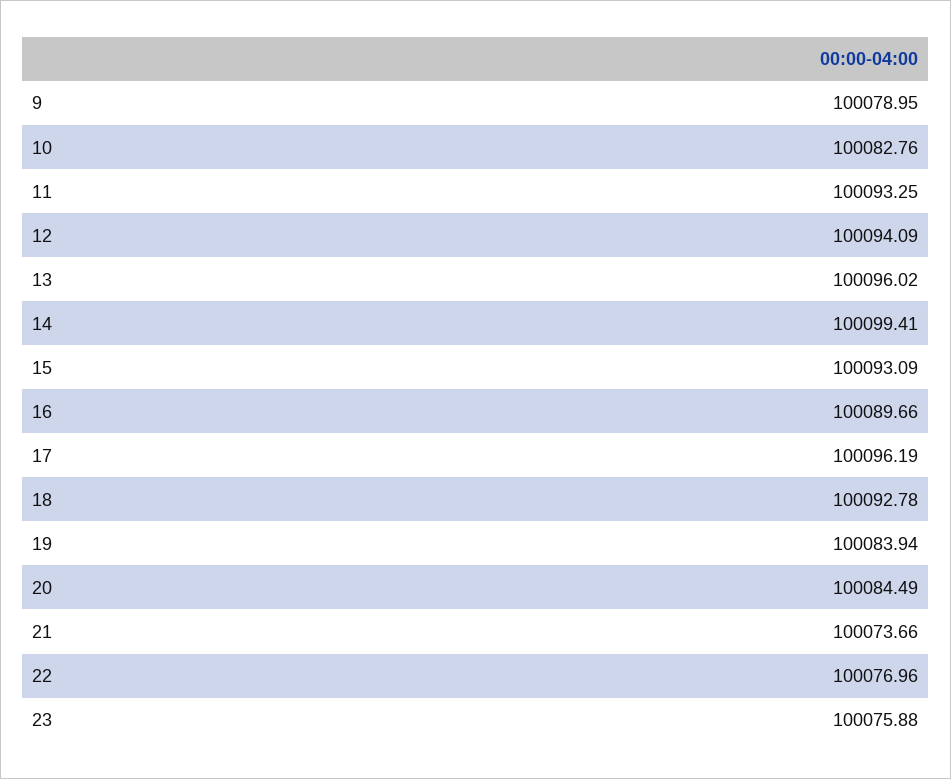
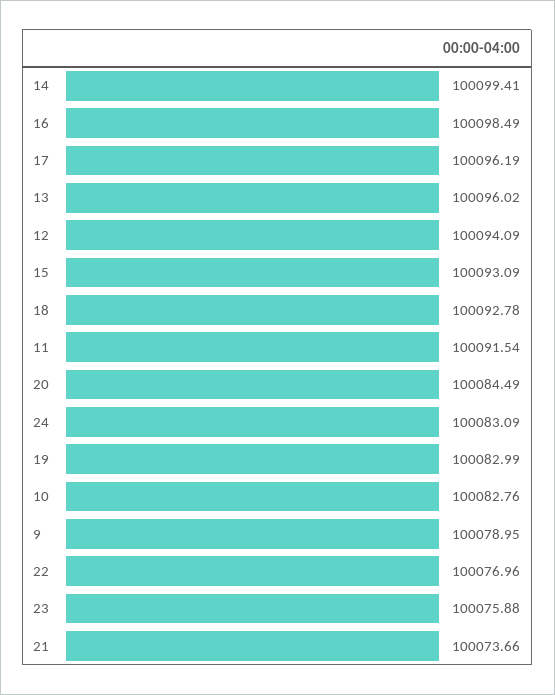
11: 100093.25 -> 100091.54
16: 100089.66 -> 100098.49
19: 100083.94 -> 100082.99
24: none -> 100083.09

